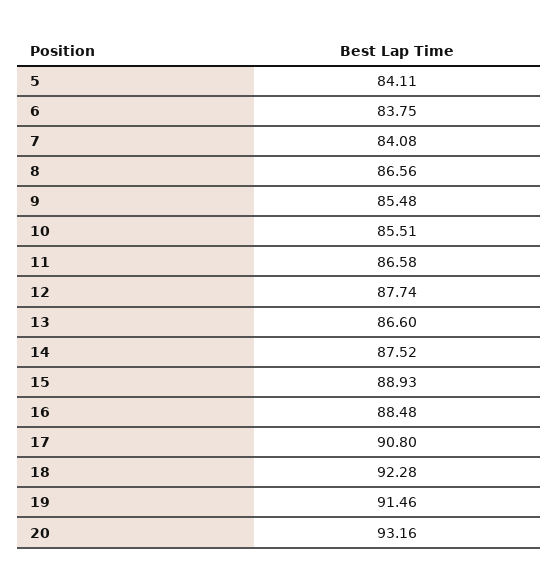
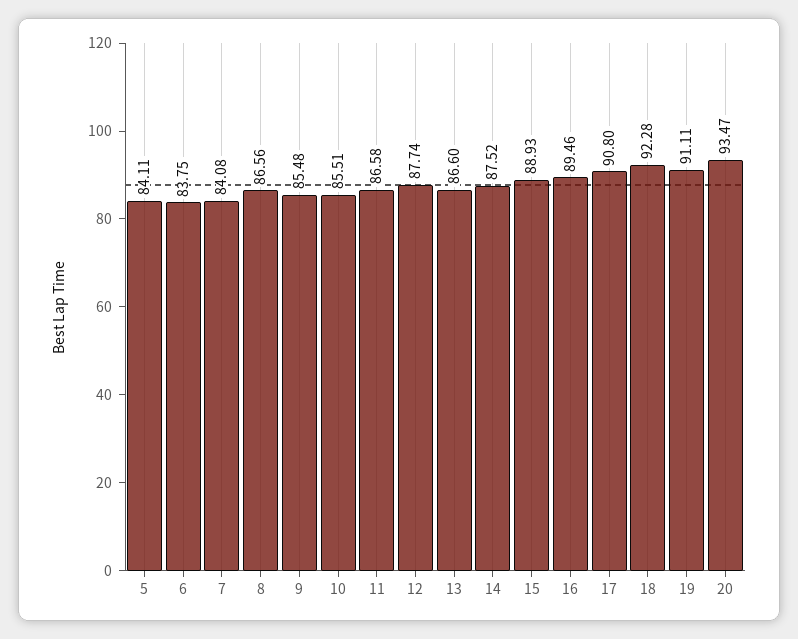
16: 88.48 -> 89.46
19: 91.46 -> 91.11
20: 93.16 -> 93.47

